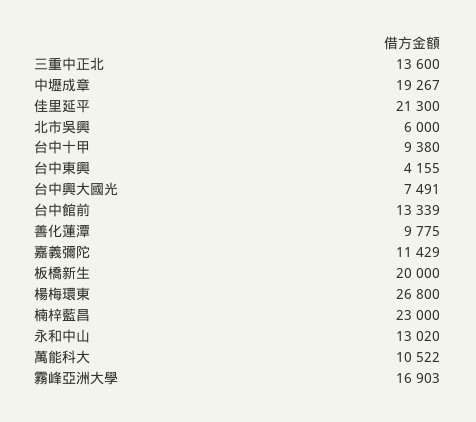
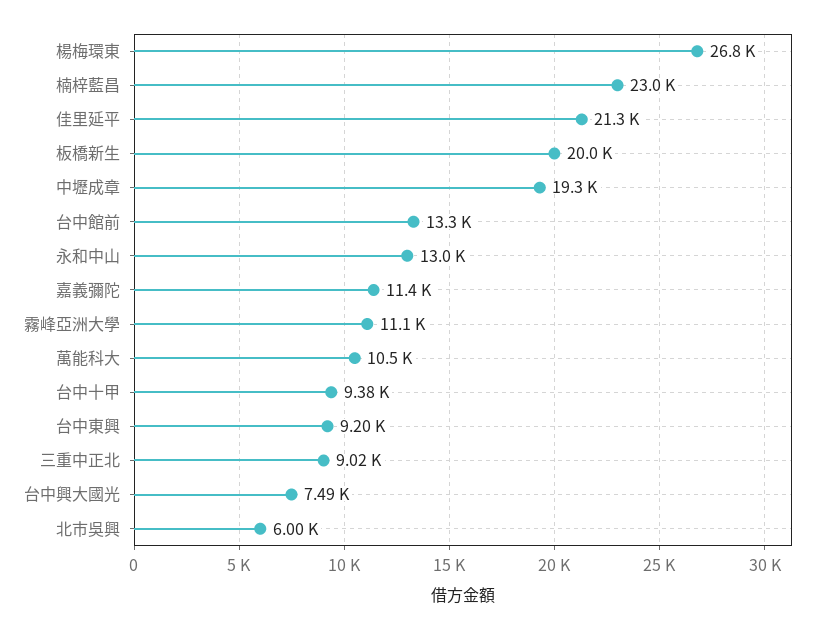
三重中正北: 13600 -> 9020
台中東興: 4155 -> 9200
善化蓮潭: 9775 -> none
霧峰亞洲大學: 16903 -> 11100

